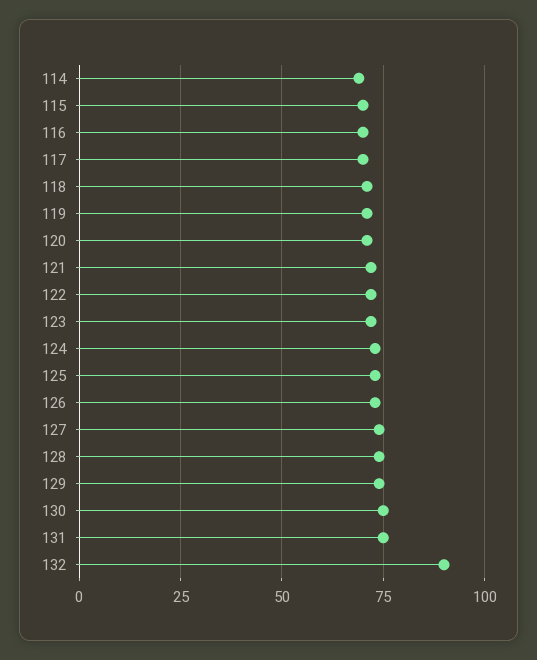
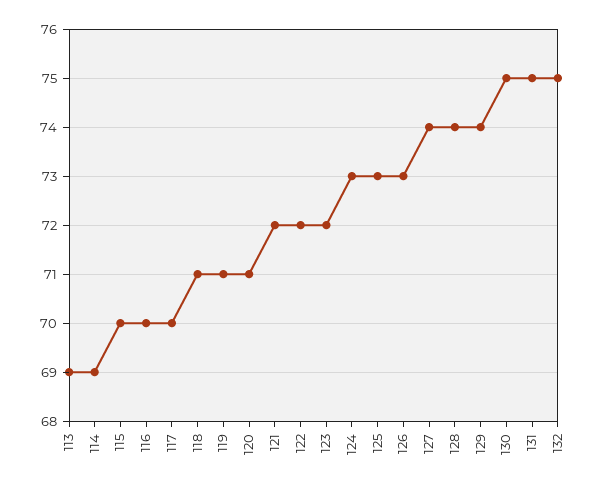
132: 90 -> 75
113: none -> 69

